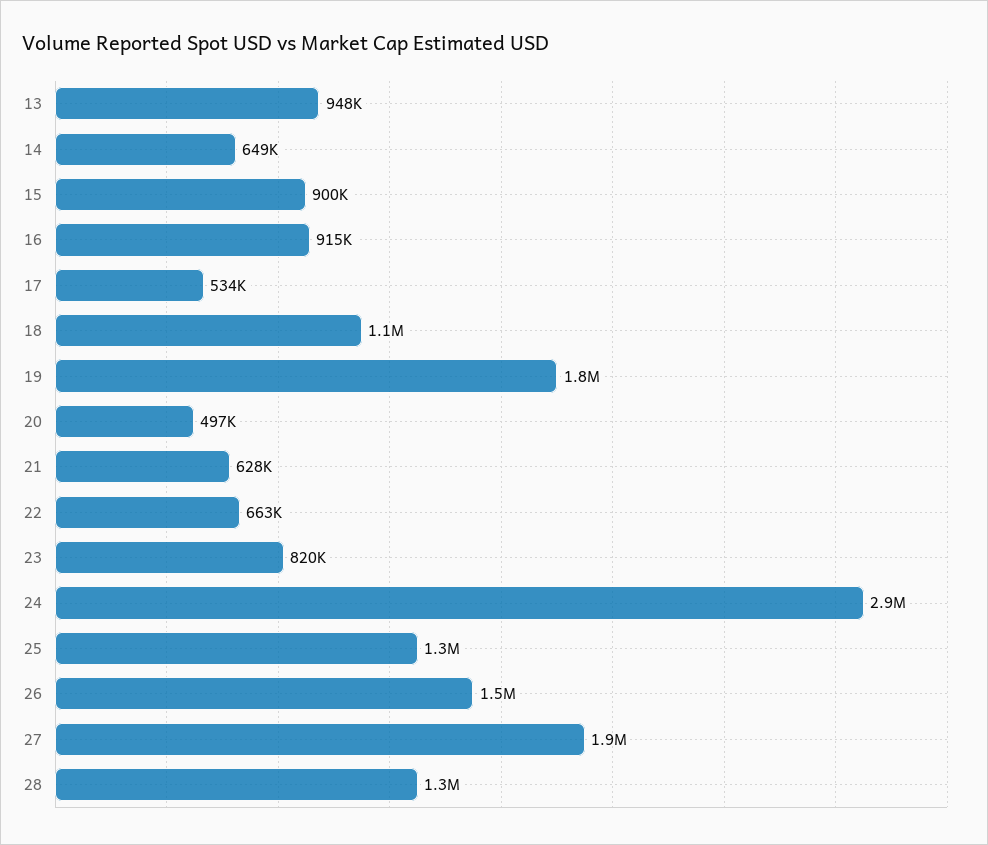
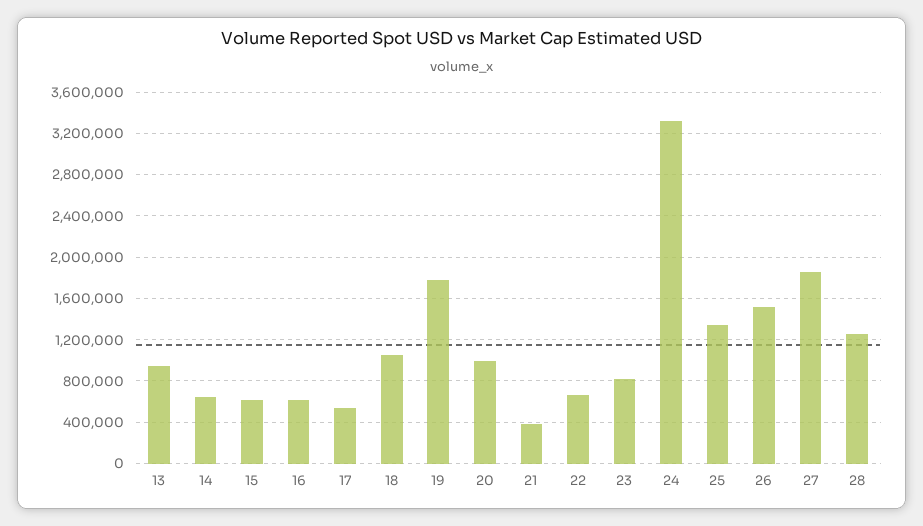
15: 900000 -> 600000
16: 915000 -> 600000
20: 497000 -> 1000000
21: 628000 -> 400000
24: 2900000 -> 3300000

